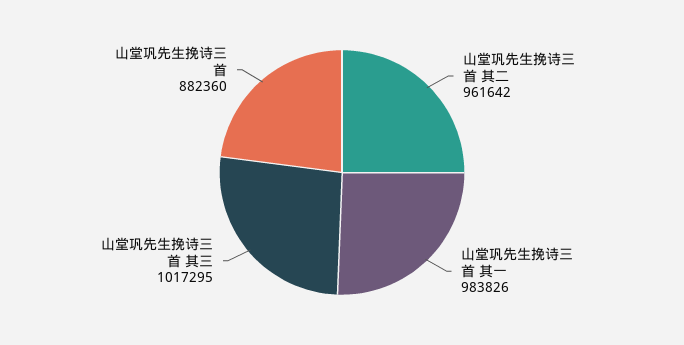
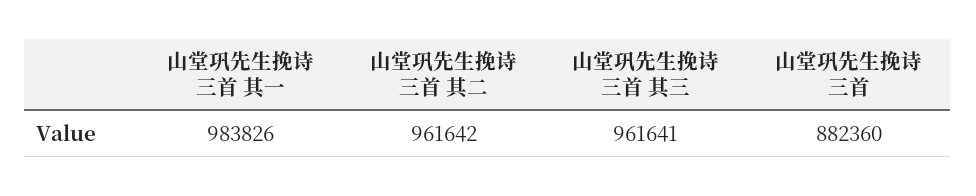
山堂巩先生挽诗三首 其三: 1017295 -> 961641

